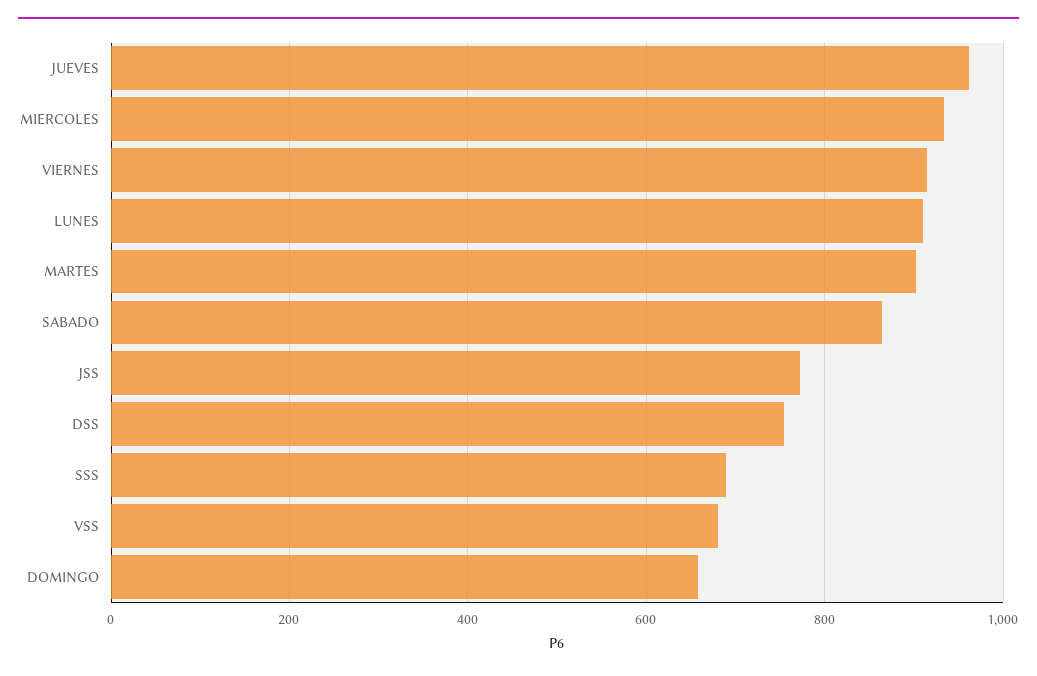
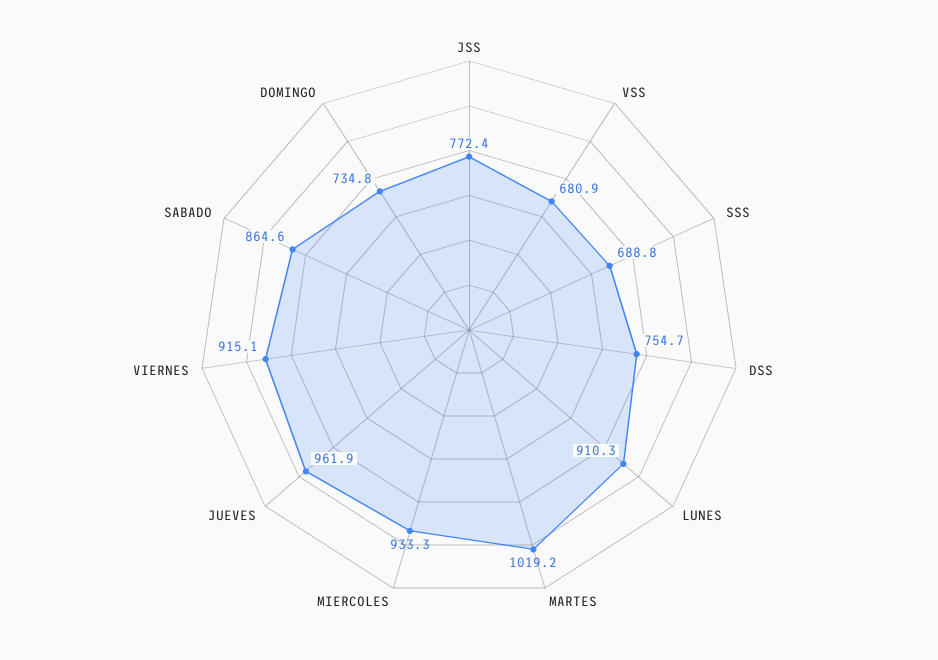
MARTES: 900 -> 1019.2
DOMINGO: 660 -> 734.8

